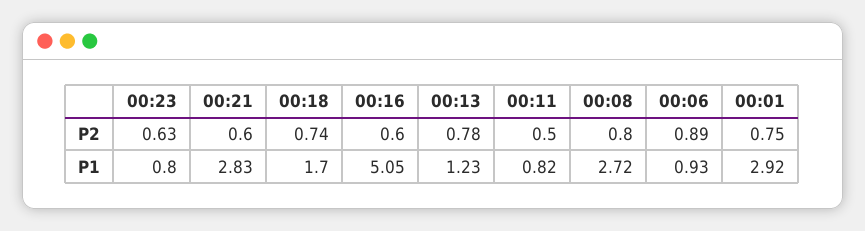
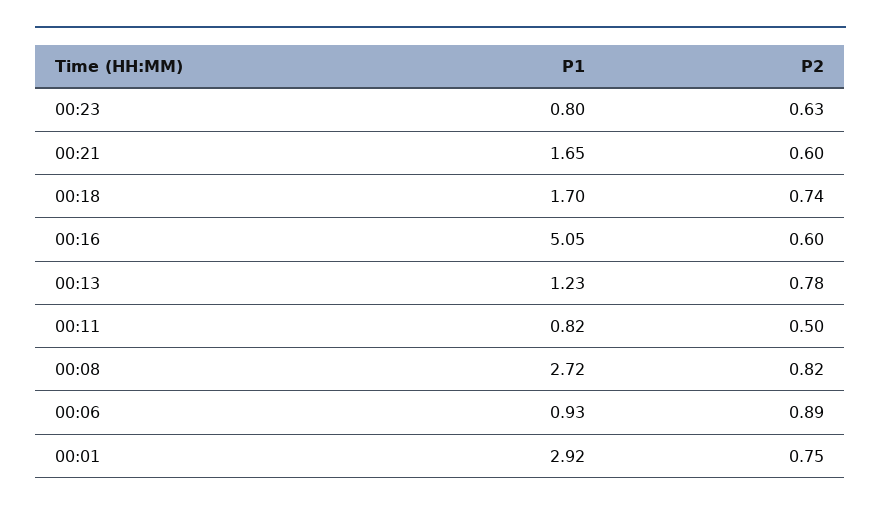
00:08, P2: 0.8 -> 0.82
00:21, P1: 2.83 -> 1.65

